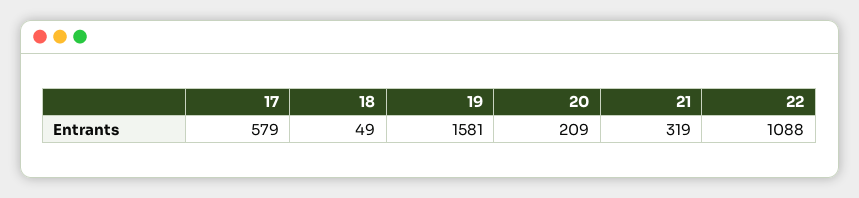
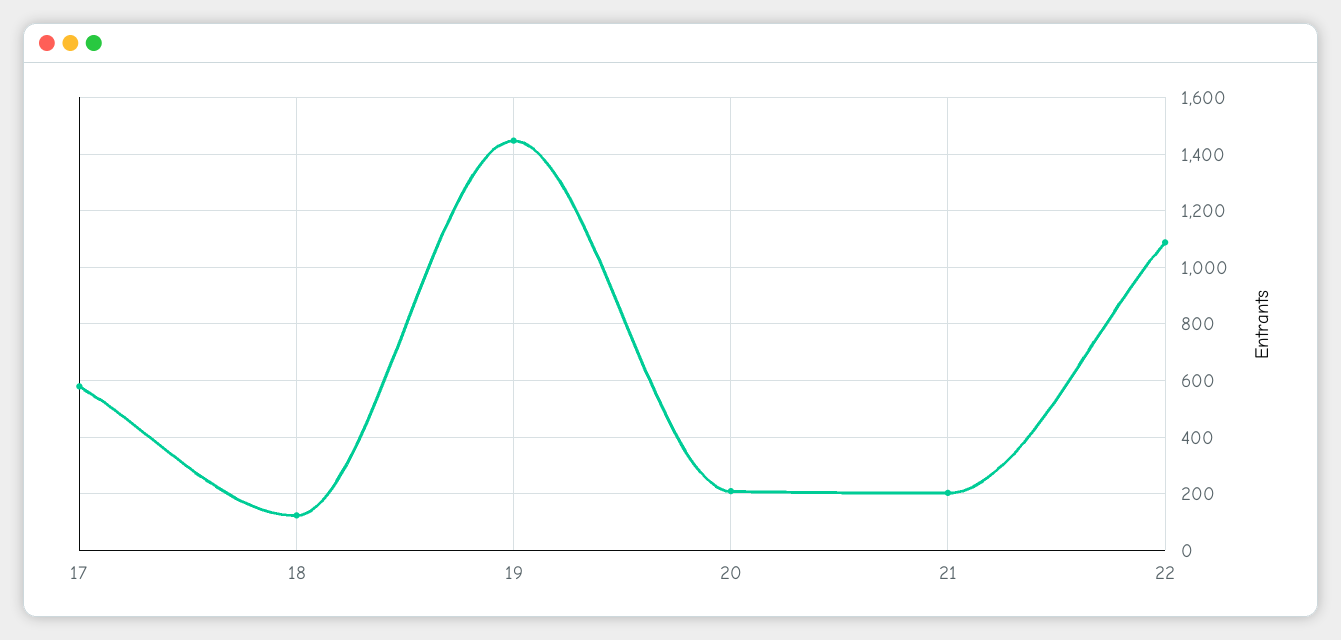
18: 49 -> 125
19: 1581 -> 1450
21: 319 -> 200

